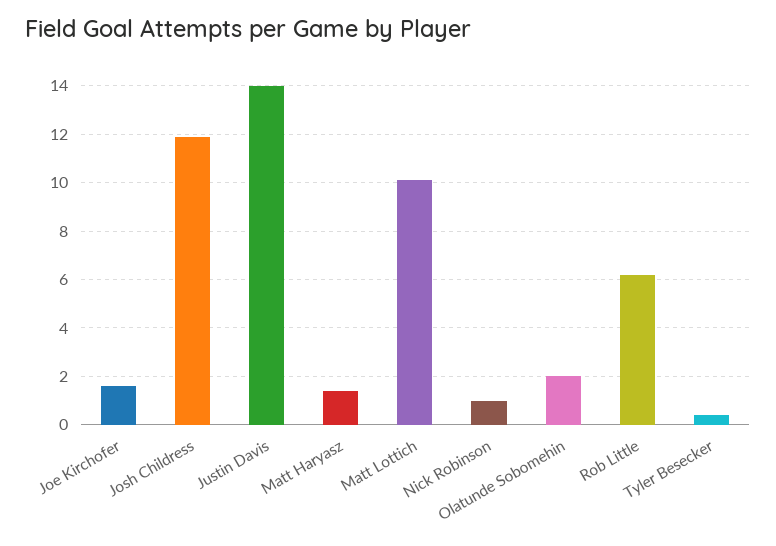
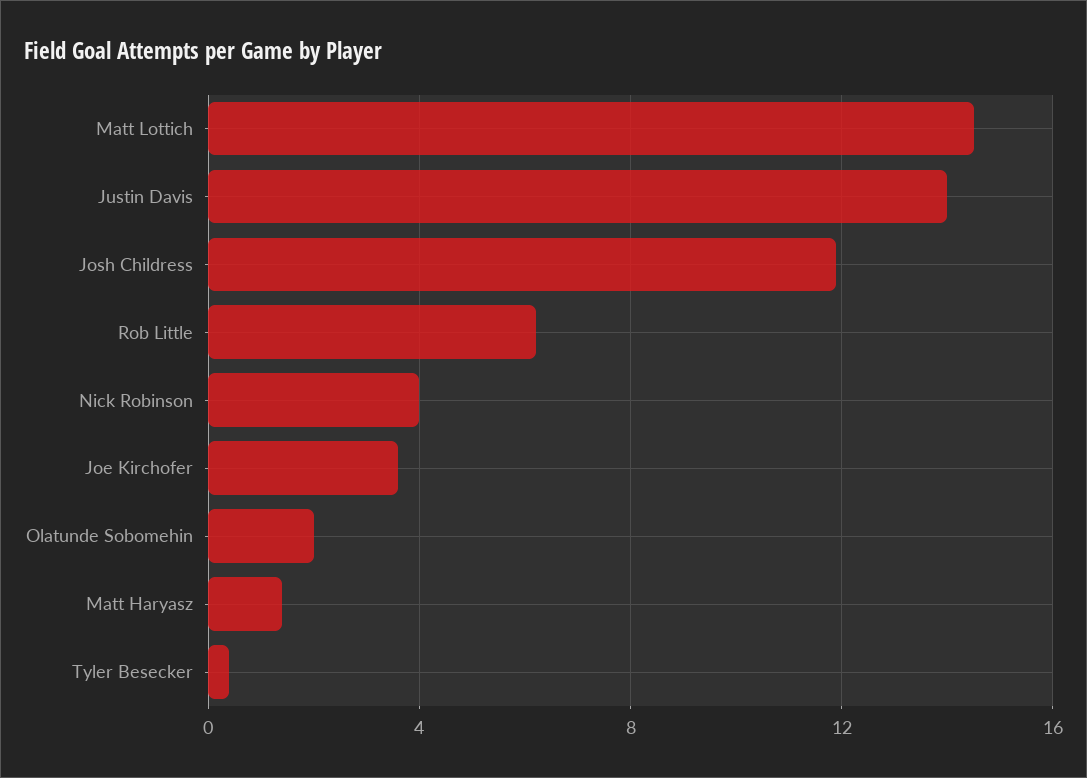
Joe Kirchofer: 1.5 -> 3.5
Matt Lottich: 10 -> 14.5
Nick Robinson: 1 -> 4

